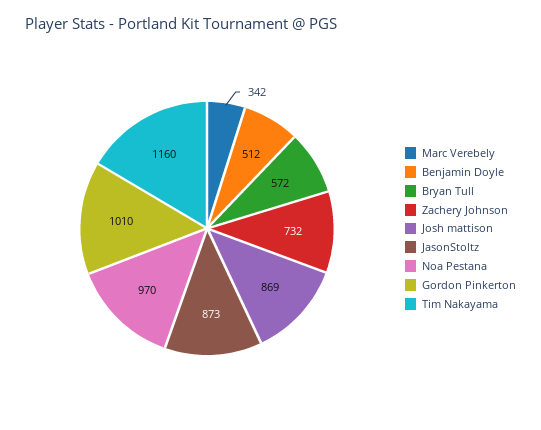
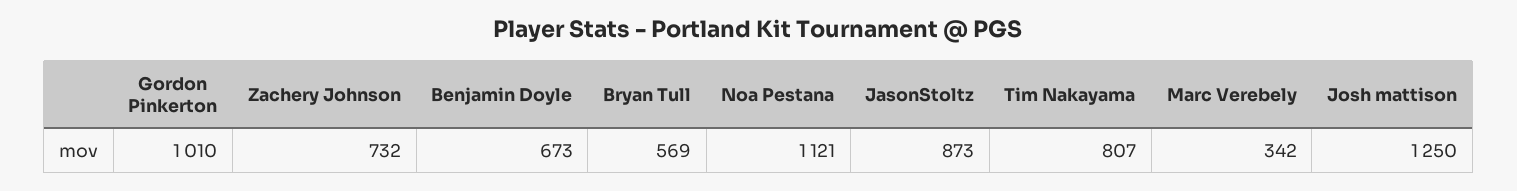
Benjamin Doyle: 512 -> 673
Bryan Tull: 572 -> 569
Josh mattison: 869 -> 1250
Noa Pestana: 970 -> 1121
Tim Nakayama: 1160 -> 807

